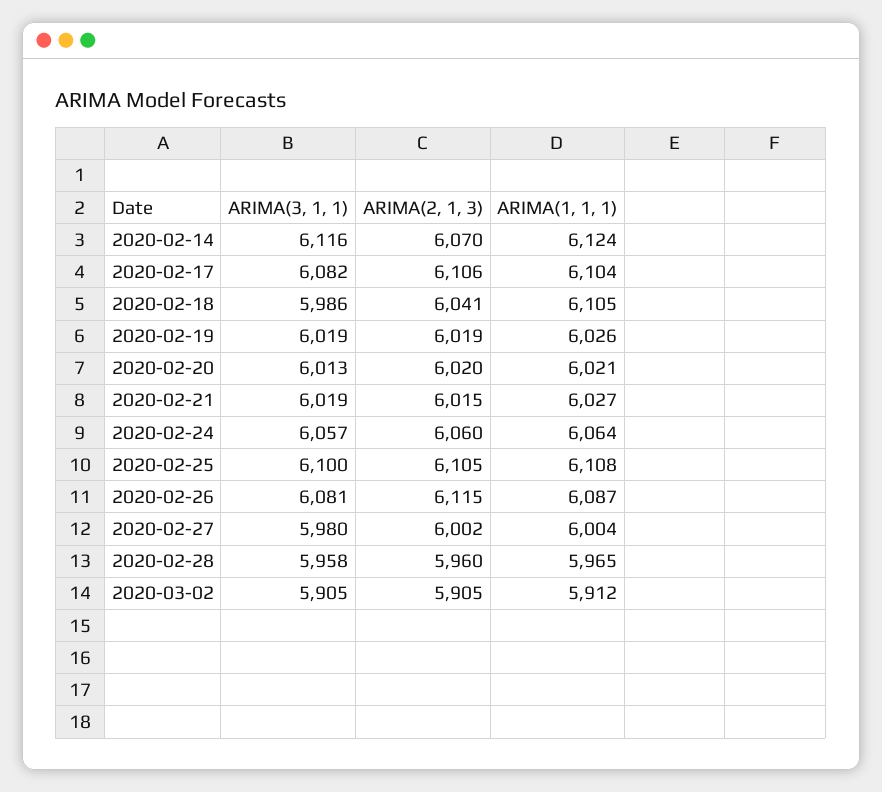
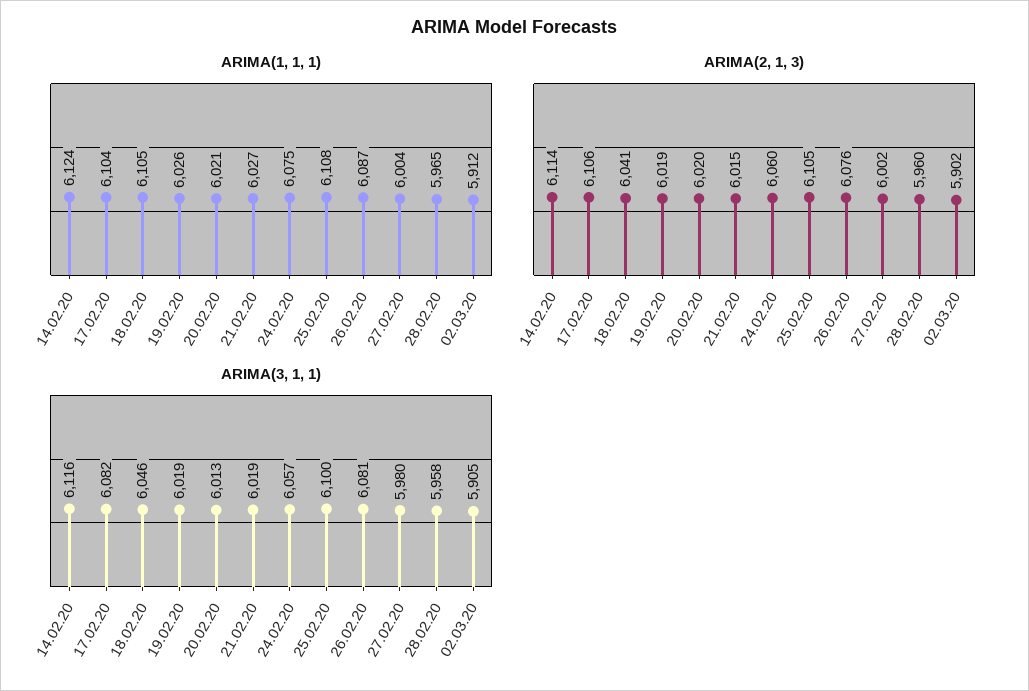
ARIMA(2, 1, 3), 2020-02-14: 6070 -> 6114
ARIMA(3, 1, 1), 2020-02-18: 5986 -> 6046
ARIMA(1, 1, 1), 2020-02-24: 6064 -> 6075
ARIMA(2, 1, 3), 2020-02-26: 6115 -> 6076
ARIMA(2, 1, 3), 2020-03-02: 5905 -> 5902

